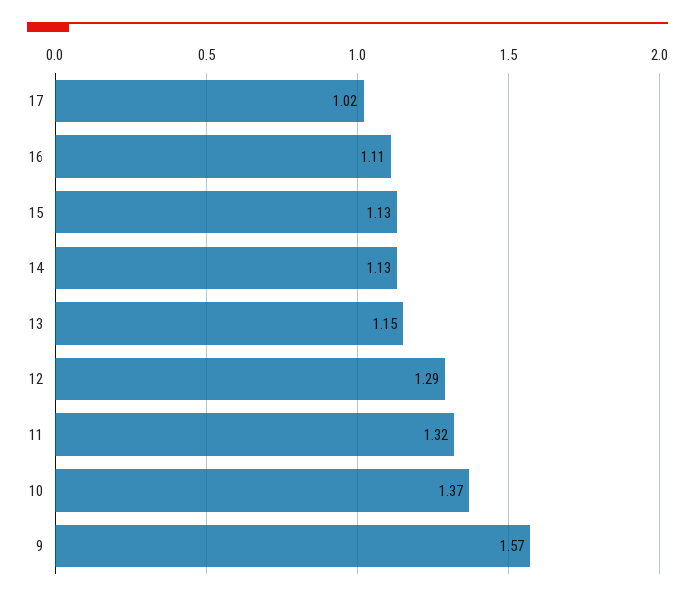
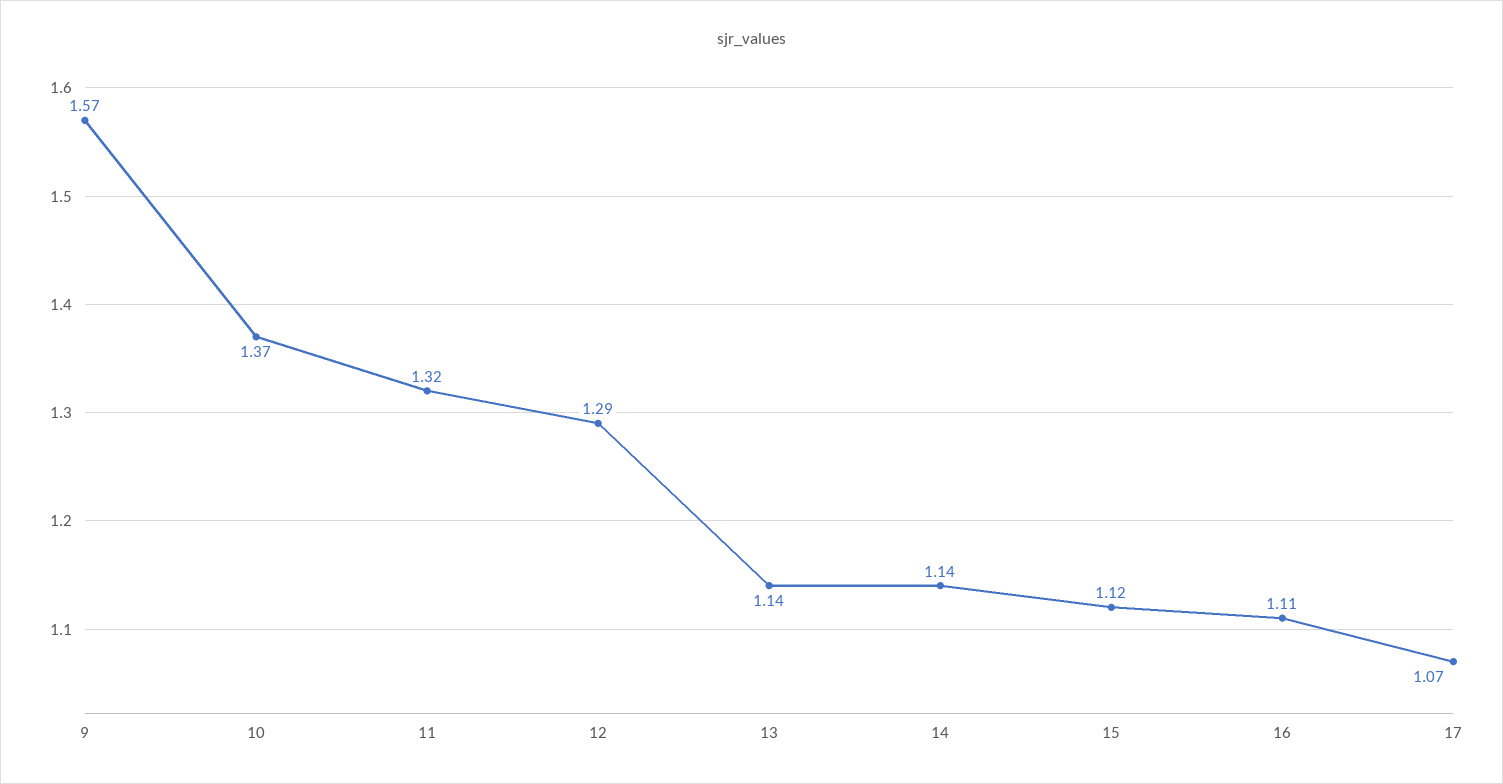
17: 1.02 -> 1.07
15: 1.13 -> 1.12
14: 1.13 -> 1.14
13: 1.15 -> 1.14

